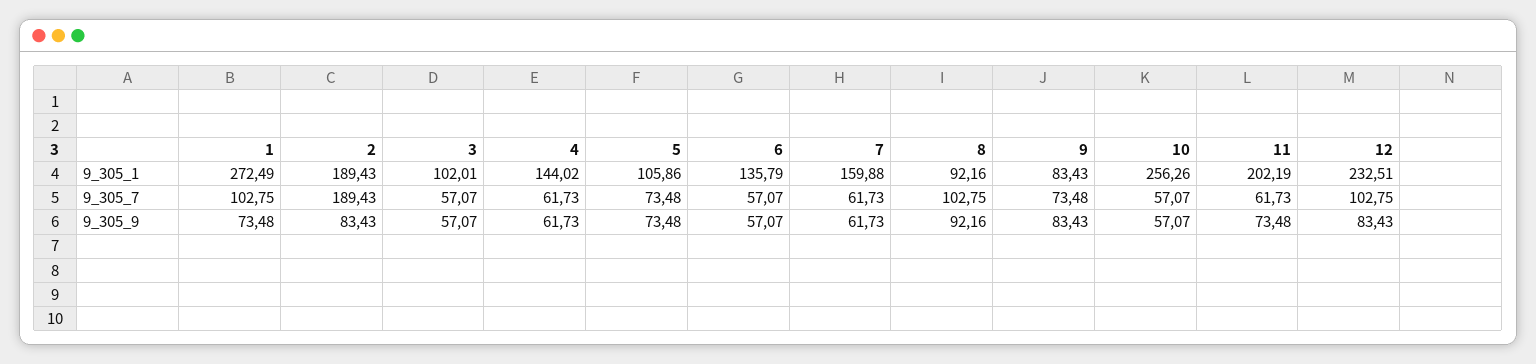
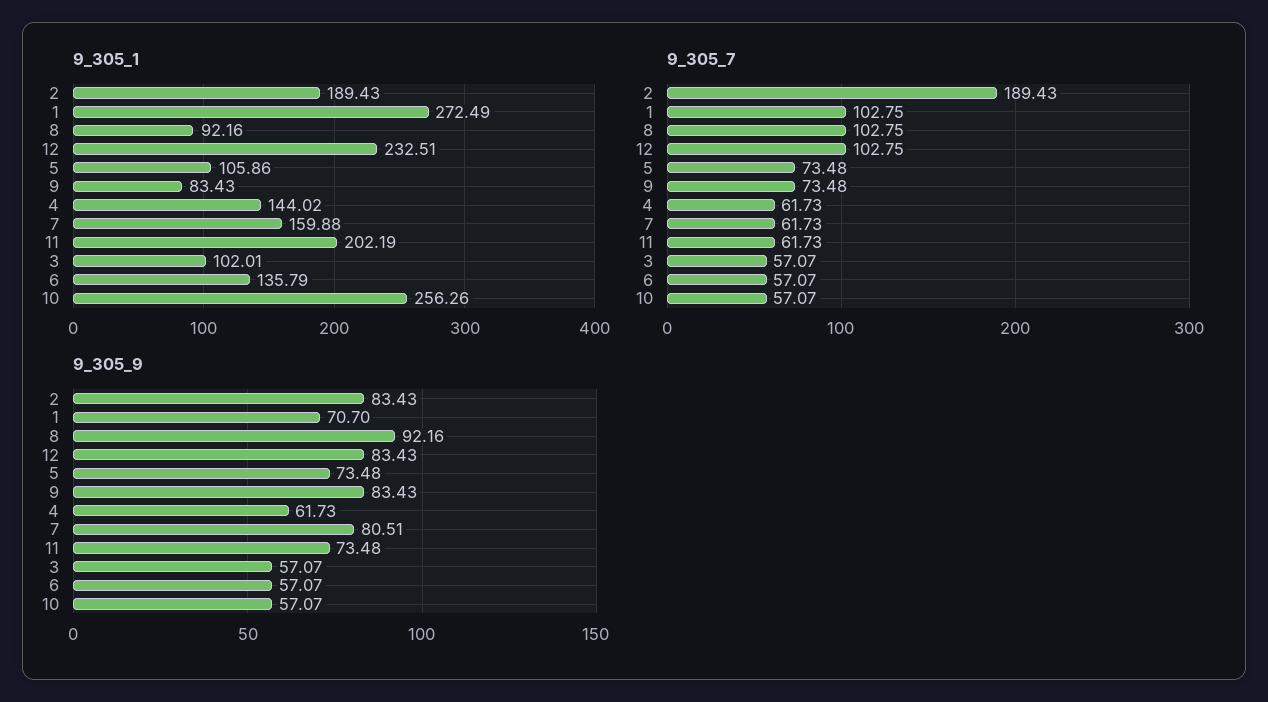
9_305_9, 1: 73.48 -> 70.7
9_305_9, 7: 61.73 -> 80.51

